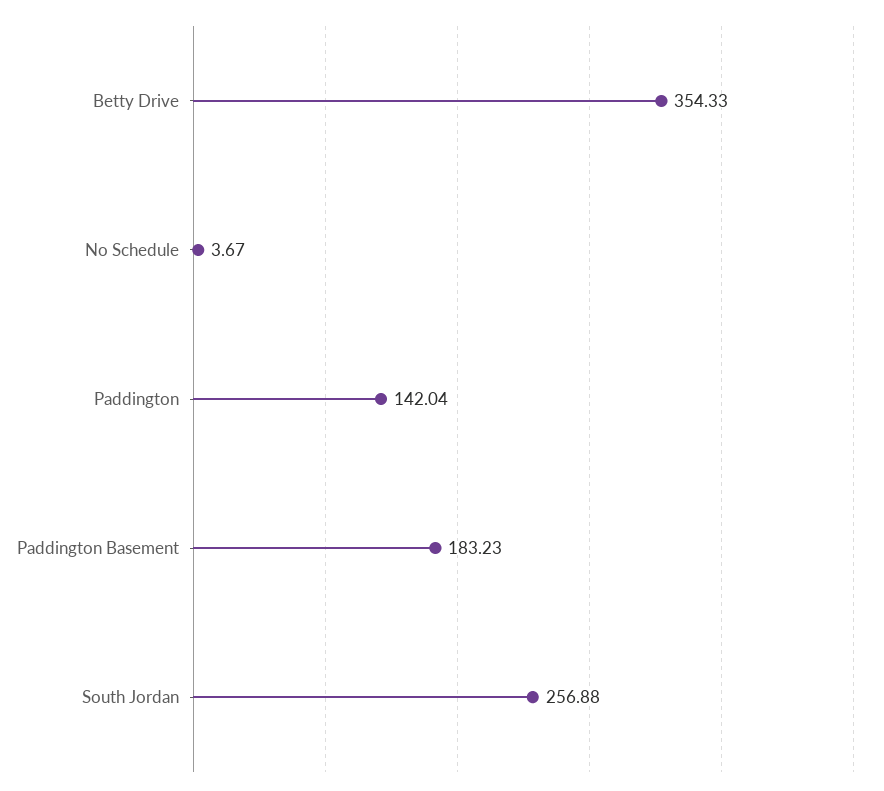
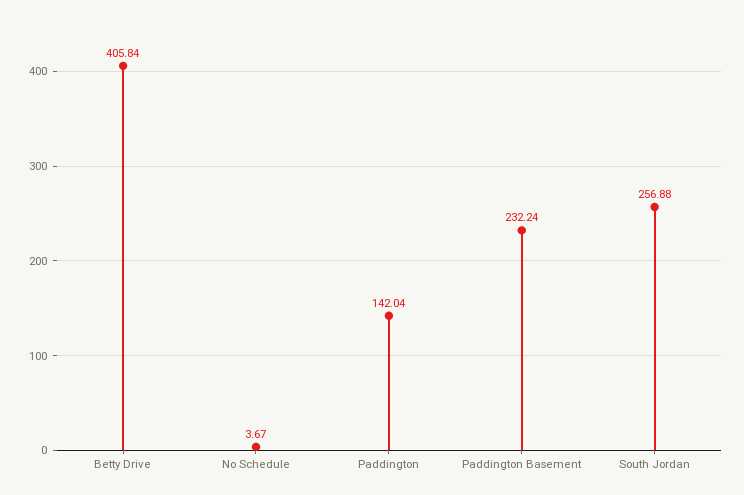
Betty Drive: 354.33 -> 405.84
Paddington Basement: 183.23 -> 232.24

